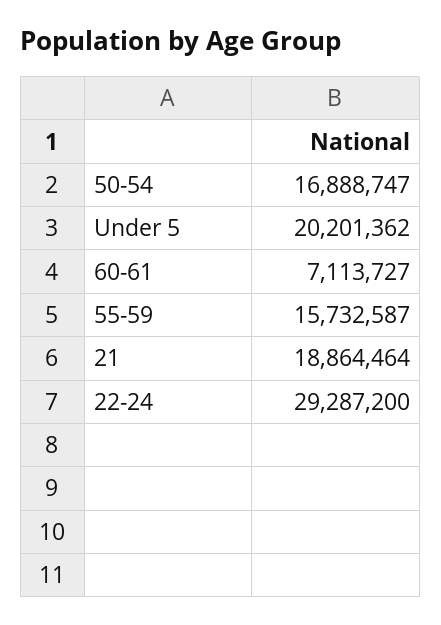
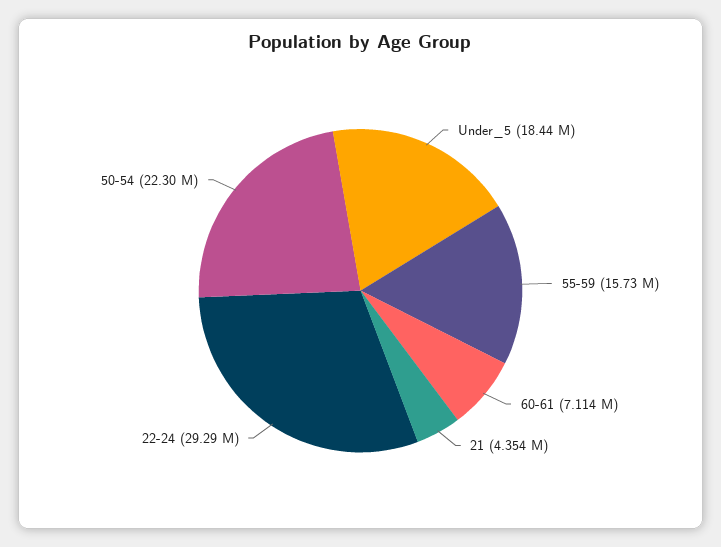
50-54: 16888747 -> 22300000
Under 5: 20201362 -> 18440000
21: 18864464 -> 4354000

